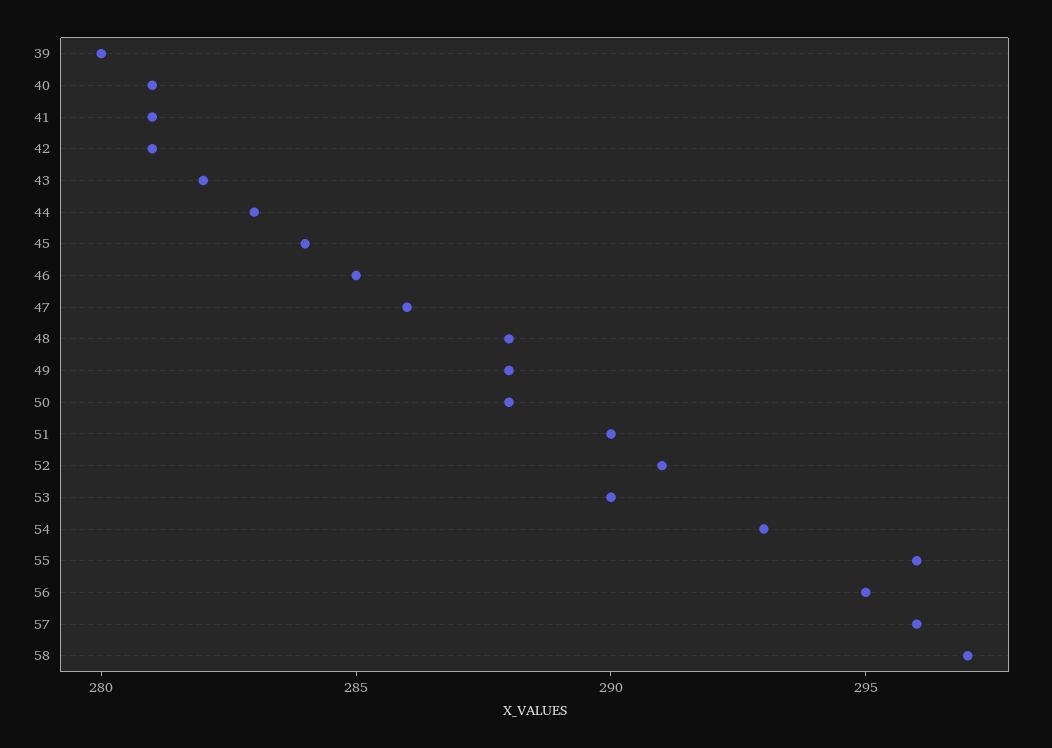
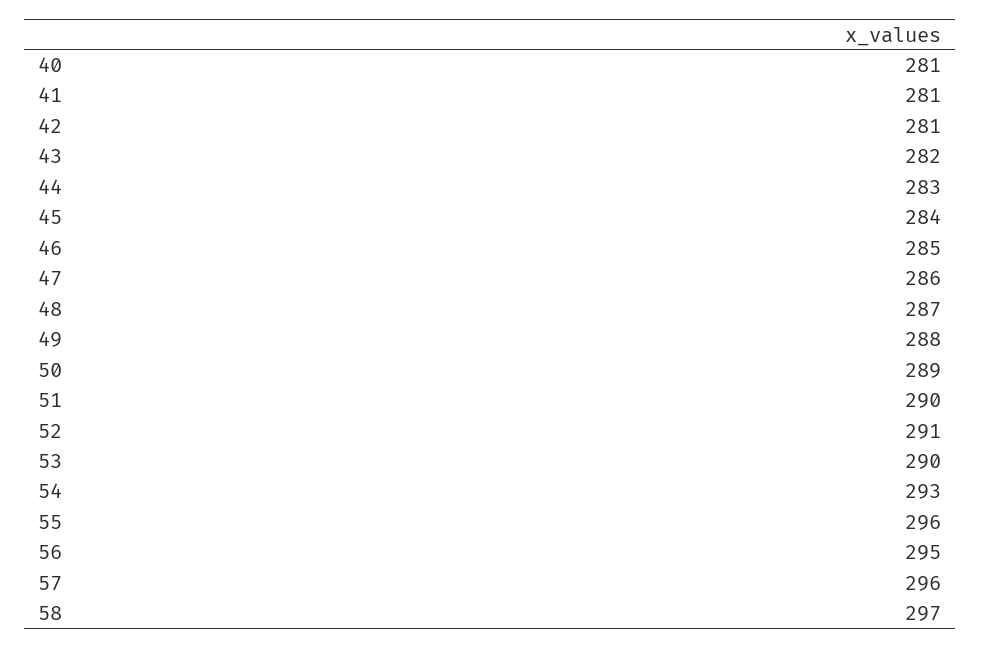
39: 280 -> none
48: 288 -> 287
50: 288 -> 289

